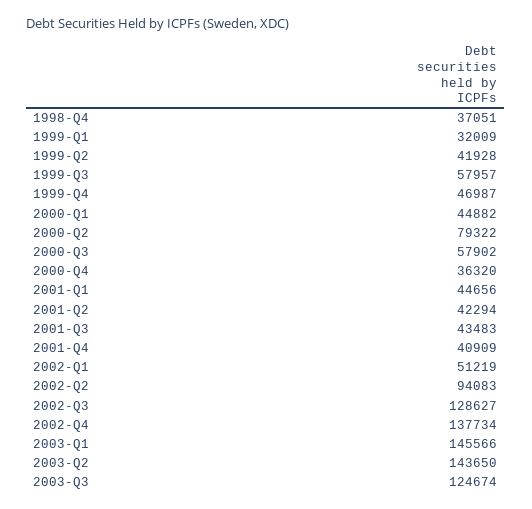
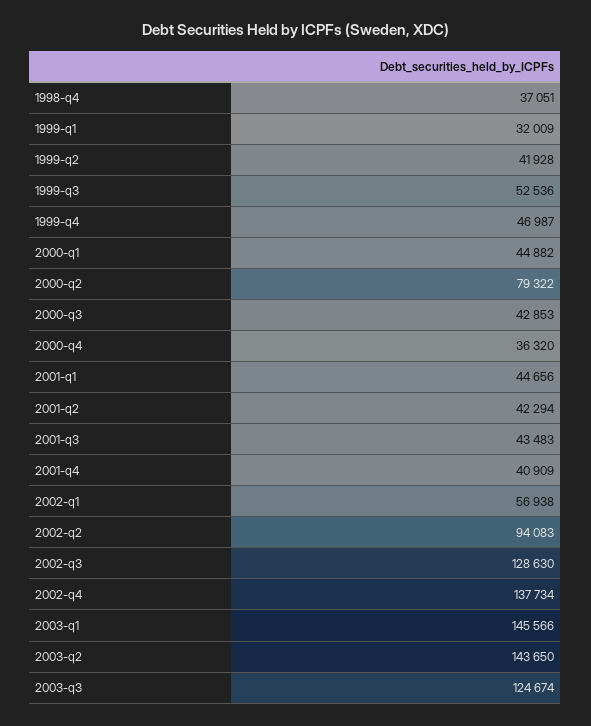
1999-Q3: 57957 -> 52536
2000-Q3: 57902 -> 42853
2002-Q1: 51219 -> 56938
2002-Q3: 128627 -> 128630

